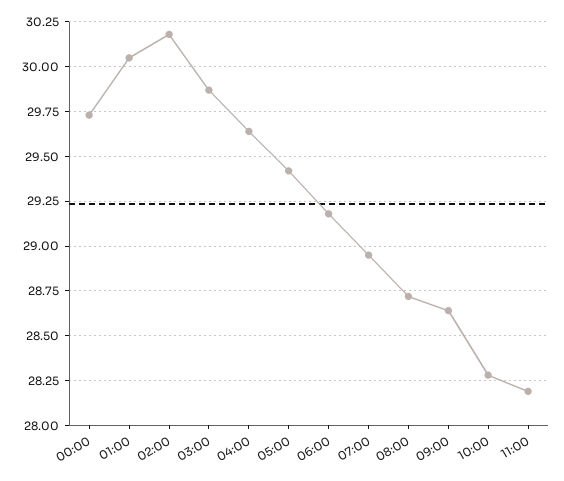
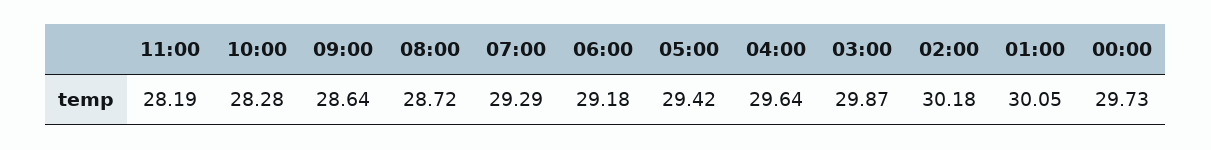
07:00: 28.95 -> 29.29

